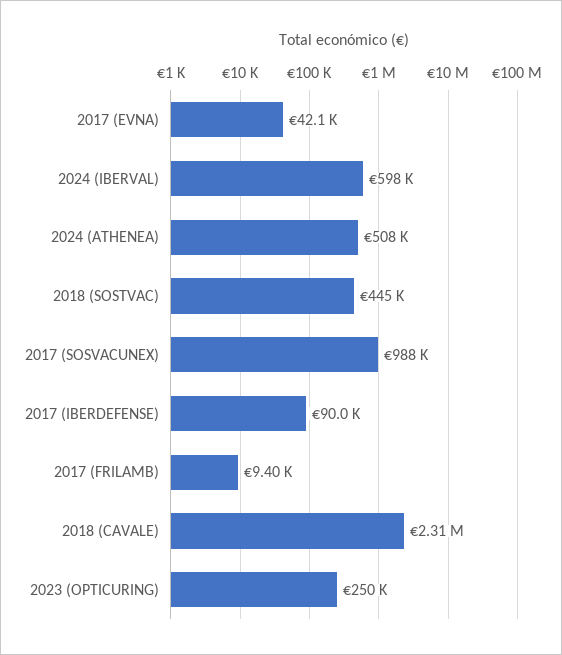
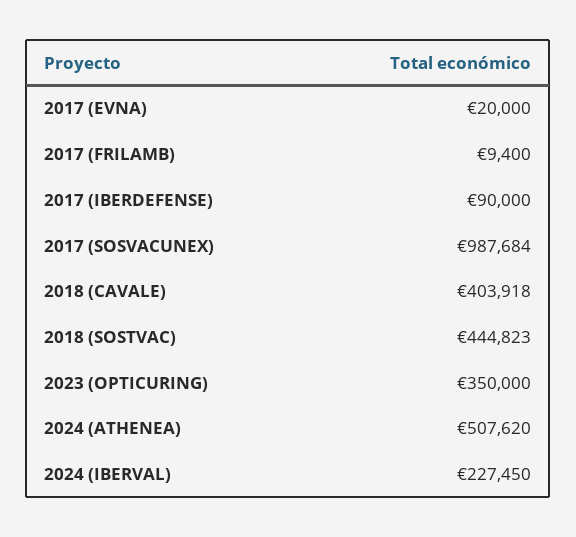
2017 (EVNA): 42100 -> 20000
2024 (IBERVAL): 598000 -> 227450
2018 (CAVALE): 2310000 -> 403918
2023 (OPTICURING): 250000 -> 350000

